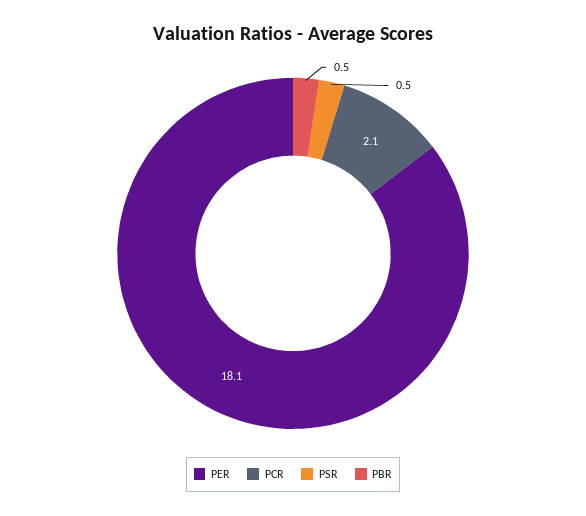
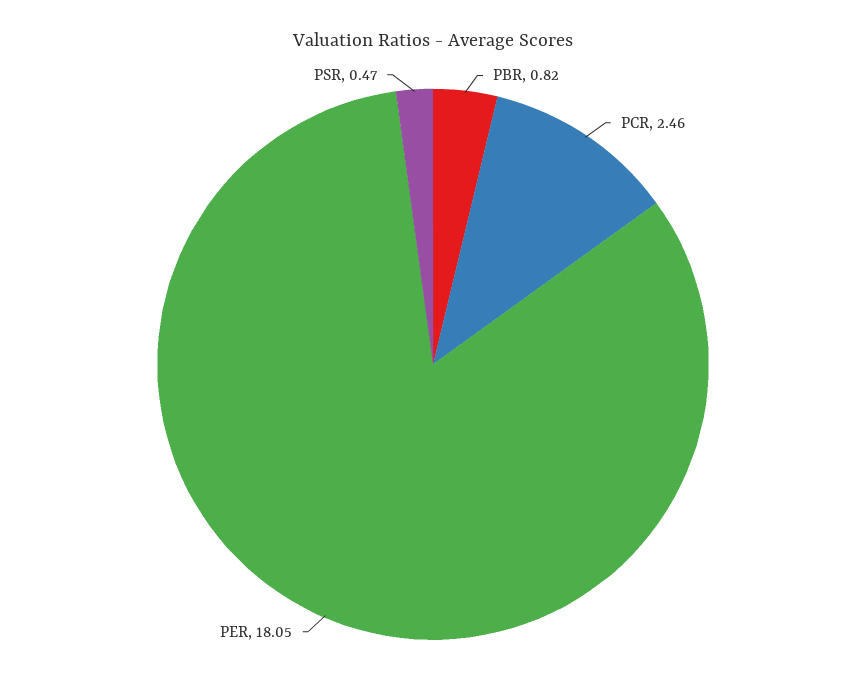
PCR: 2.1 -> 2.46
PBR: 0.5 -> 0.82

